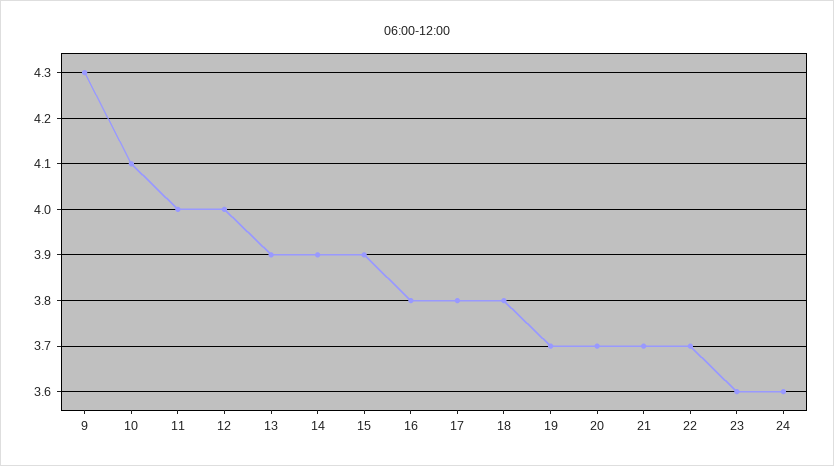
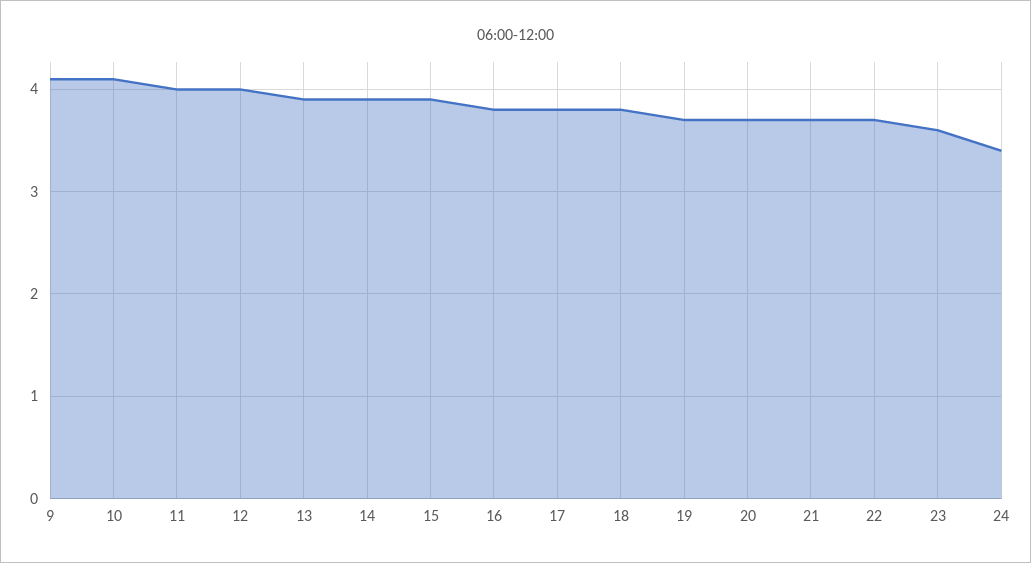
9: 4.3 -> 4.1
24: 3.6 -> 3.4

